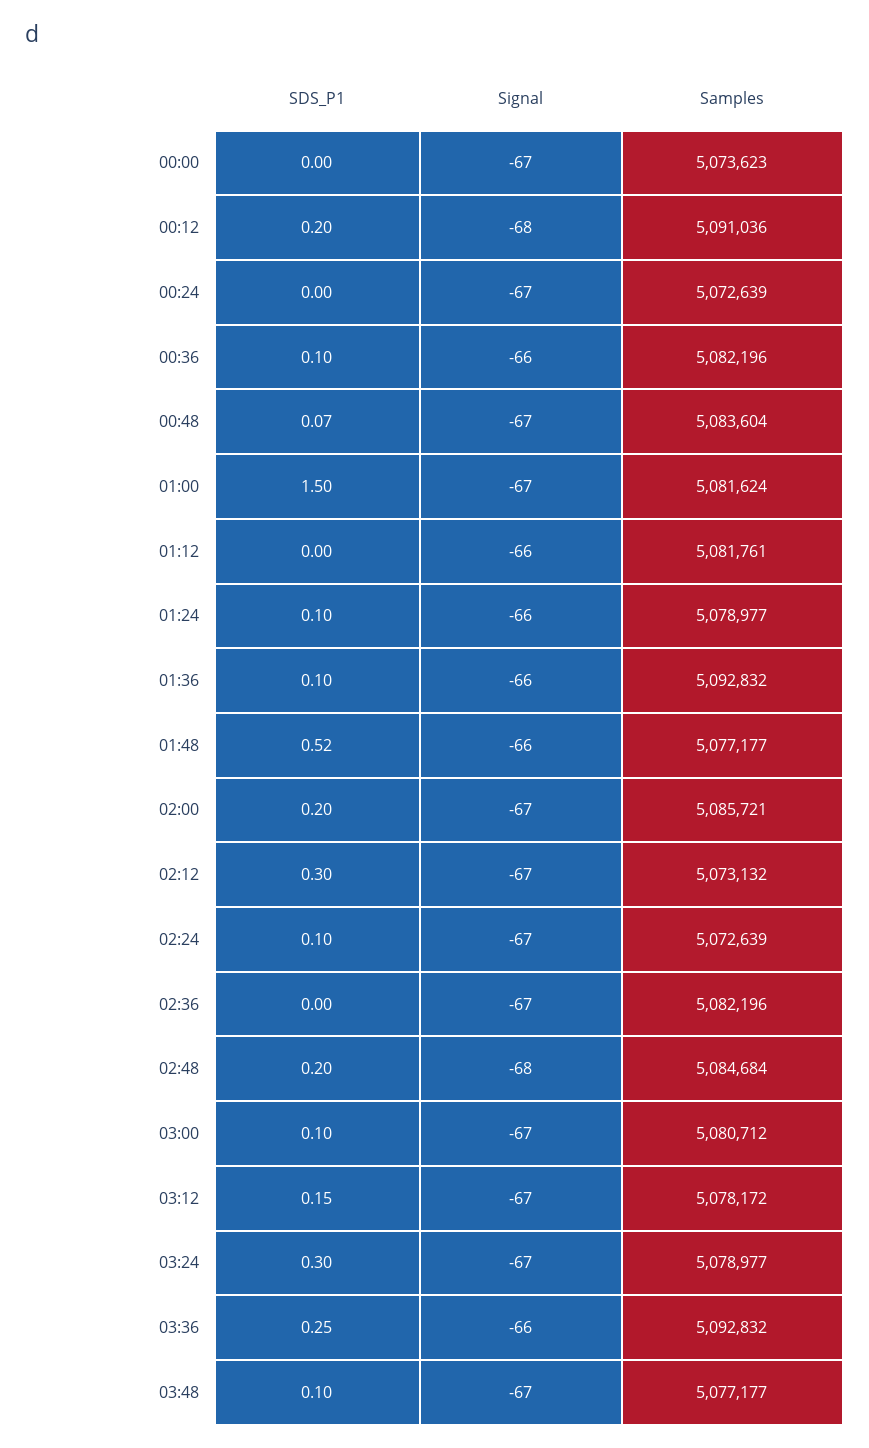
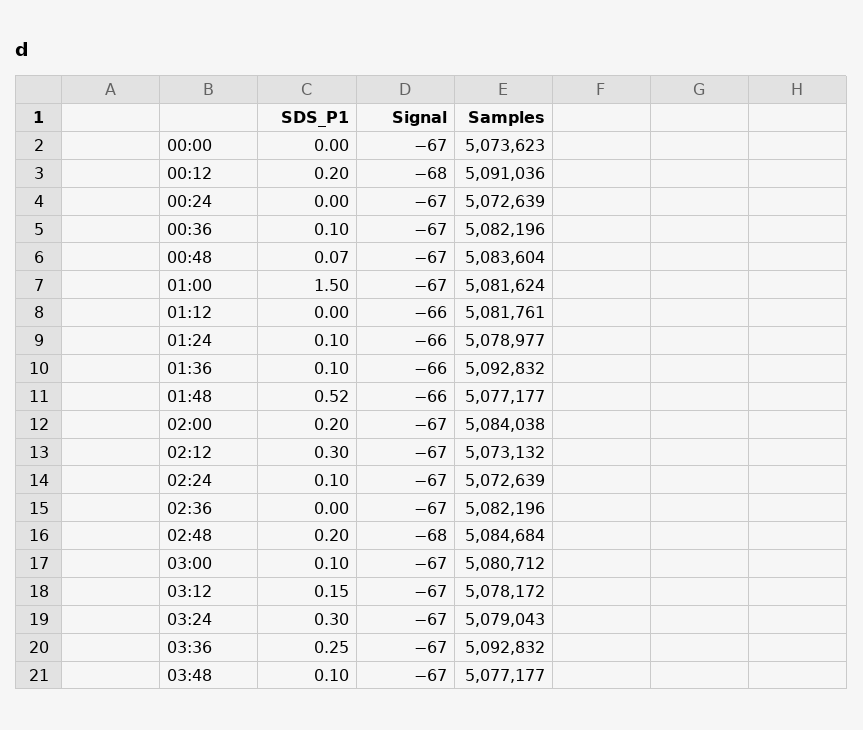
Signal, 00:36: -66 -> -67
Samples, 02:00: 5085721 -> 5084038
Samples, 03:24: 5078977 -> 5079043
Signal, 03:36: -66 -> -67

